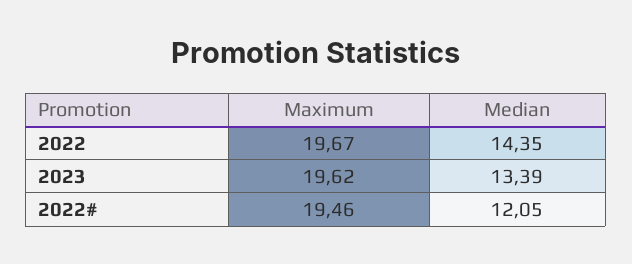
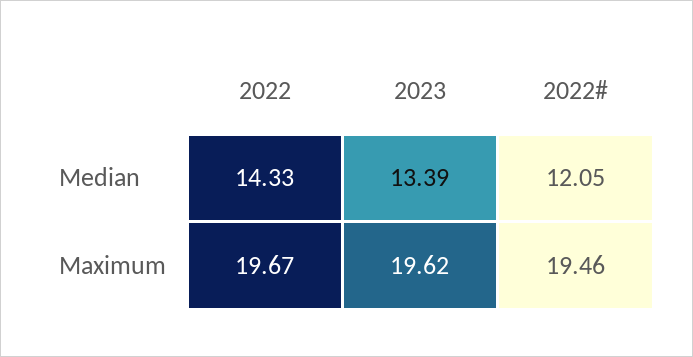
Median, 2022: 14.35 -> 14.33

